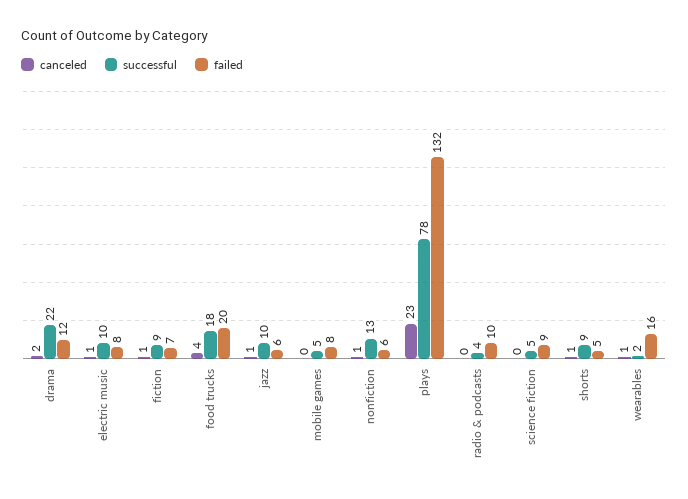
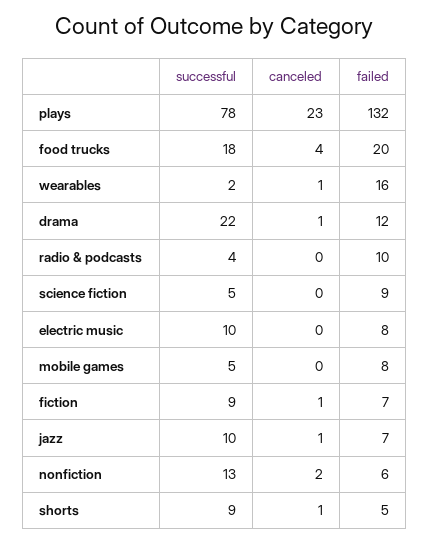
canceled, drama: 2 -> 1
canceled, electric music: 1 -> 0
failed, jazz: 6 -> 7
canceled, nonfiction: 1 -> 2

